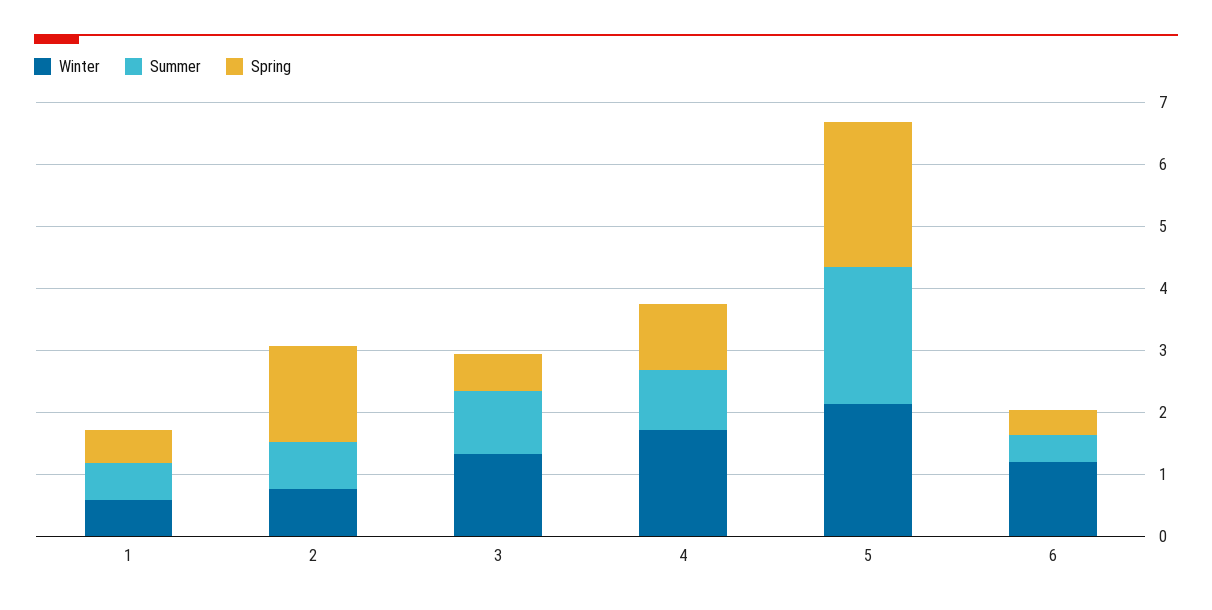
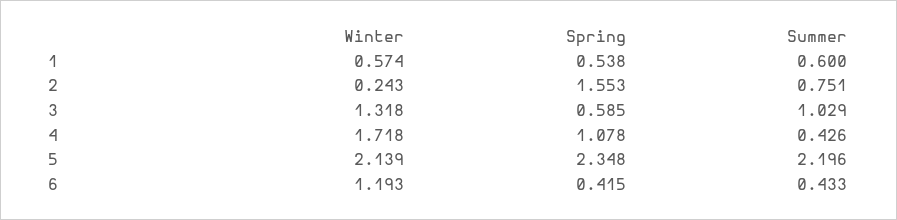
Winter, 2: 0.8 -> 0.243
Summer, 4: 1 -> 0.426

